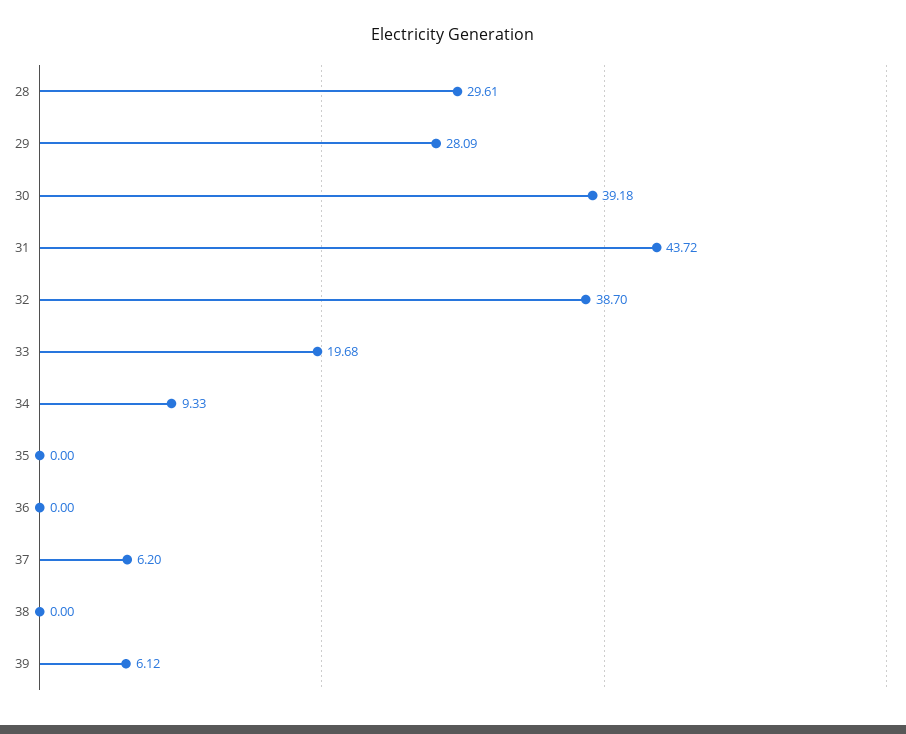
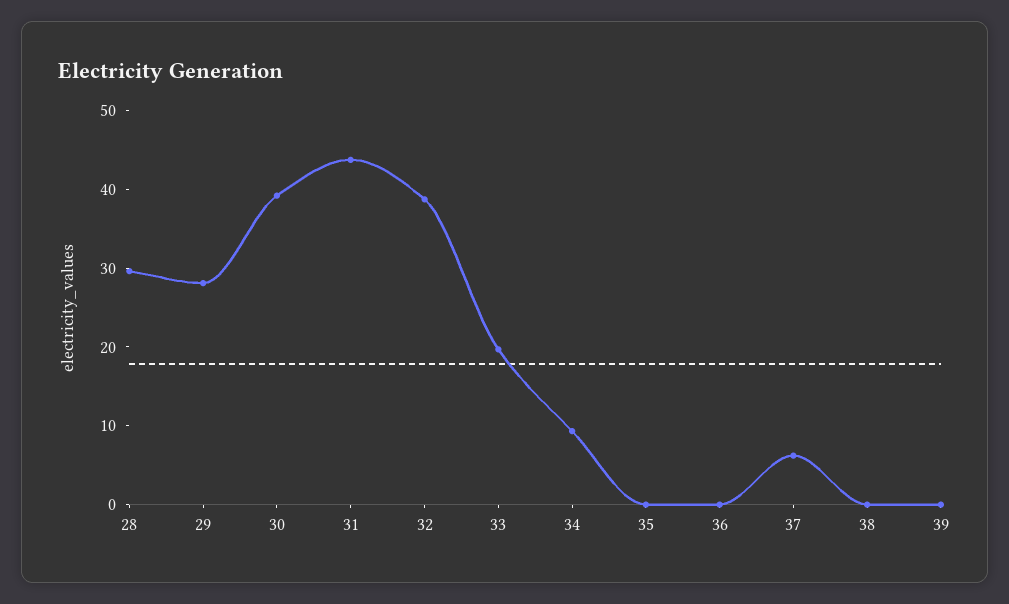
39: 6.12 -> 0

